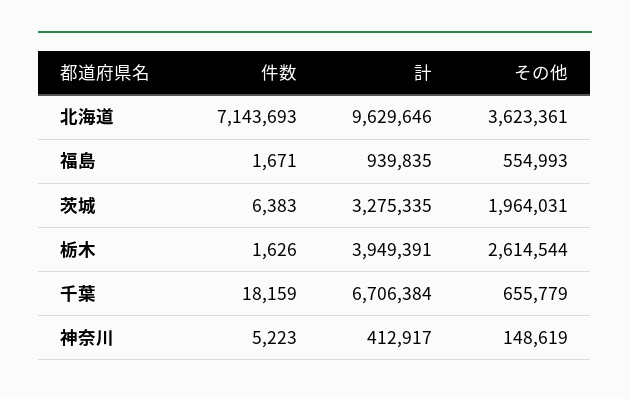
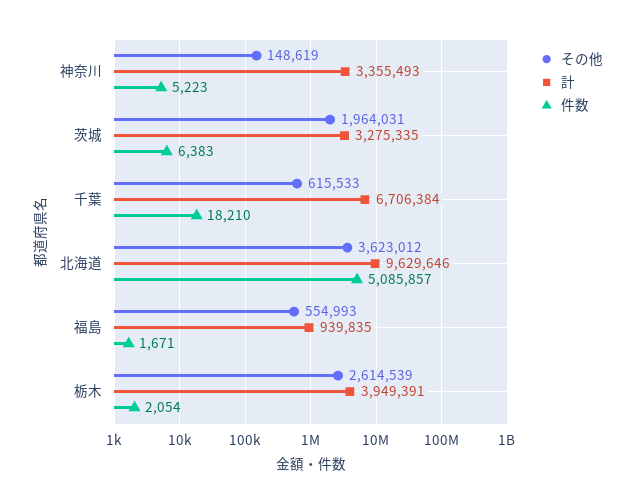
件数, 北海道: 7143693 -> 5085857
その他, 北海道: 3623361 -> 3623012
件数, 栃木: 1626 -> 2054
その他, 栃木: 2614544 -> 2614539
件数, 千葉: 18159 -> 18210
その他, 千葉: 655779 -> 615533
計, 神奈川: 412917 -> 3355493

